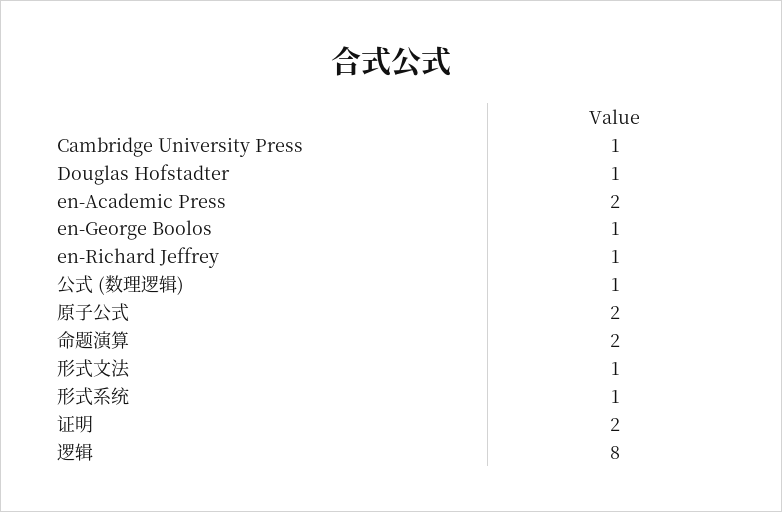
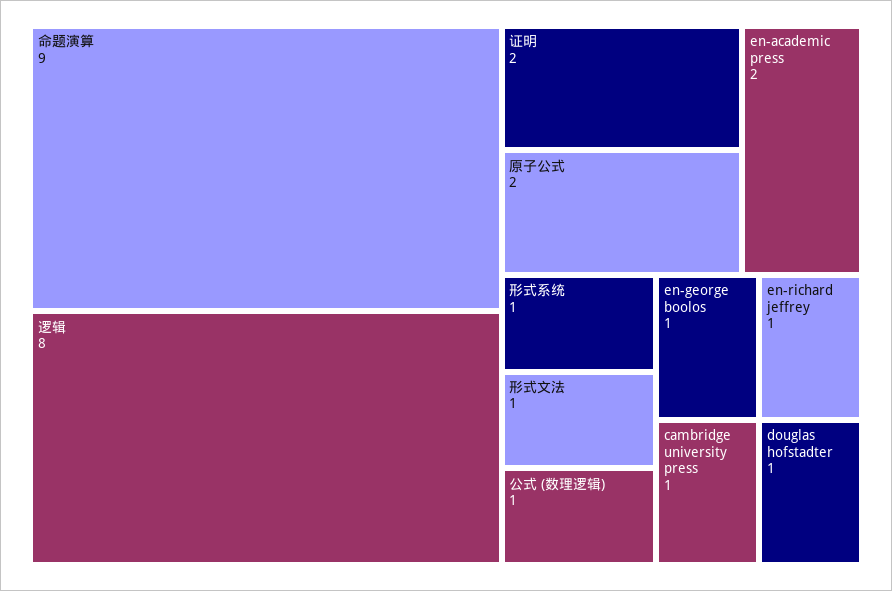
命题演算: 2 -> 9

